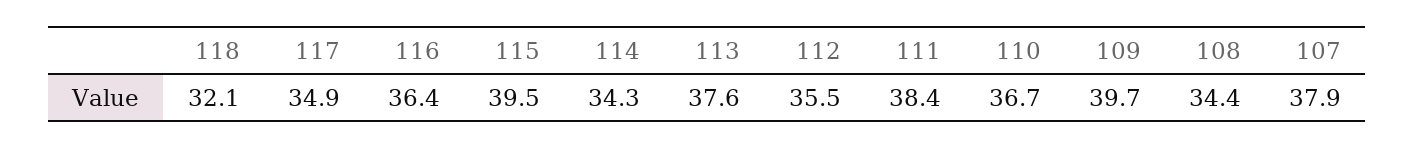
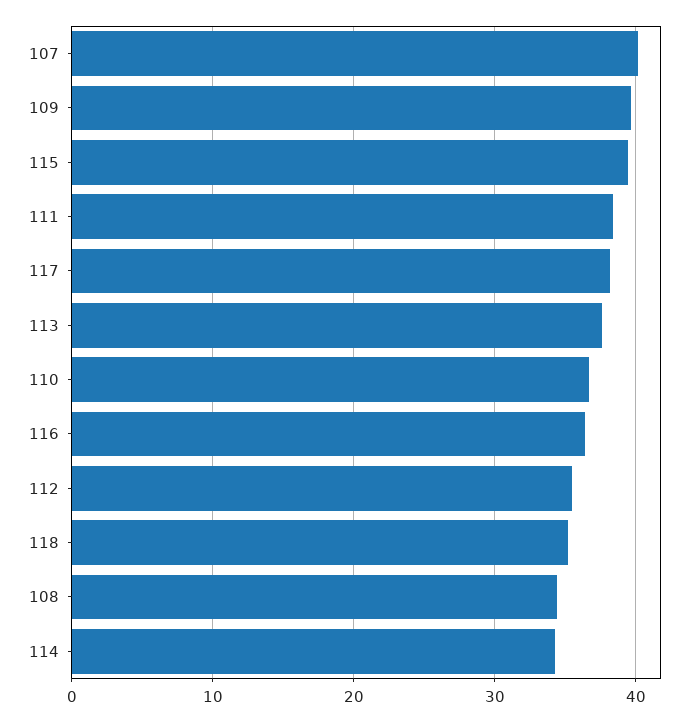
118: 32.1 -> 35
117: 34.9 -> 38
107: 37.9 -> 40

